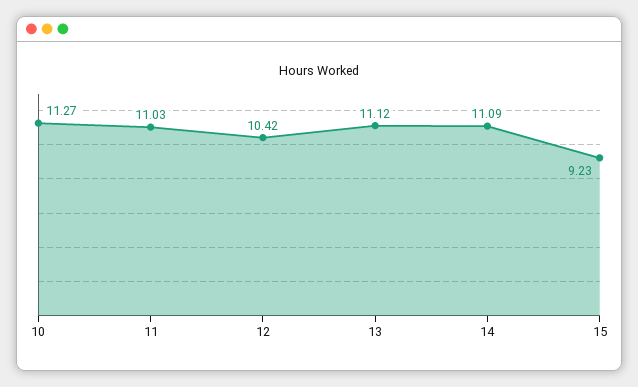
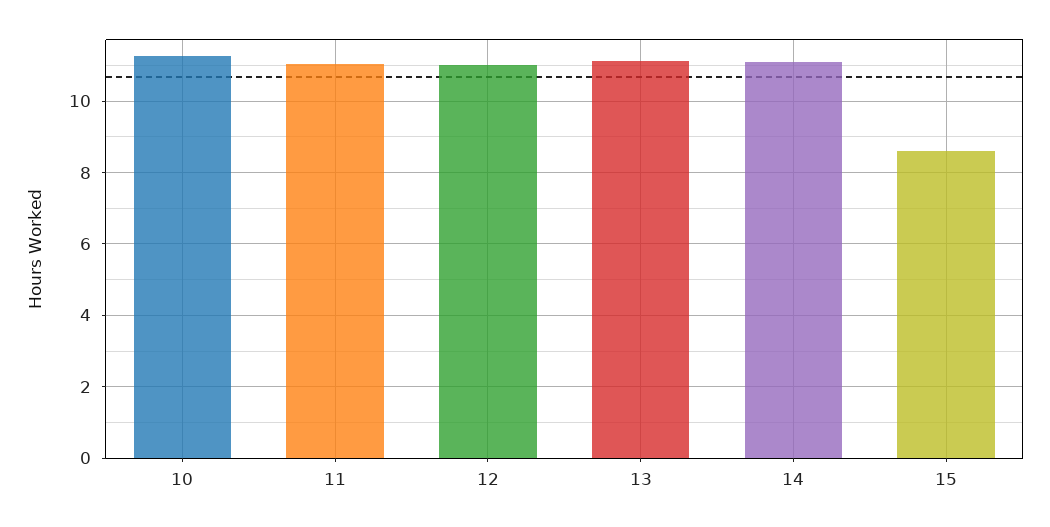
12: 10.42 -> 11
15: 9.23 -> 8.6

